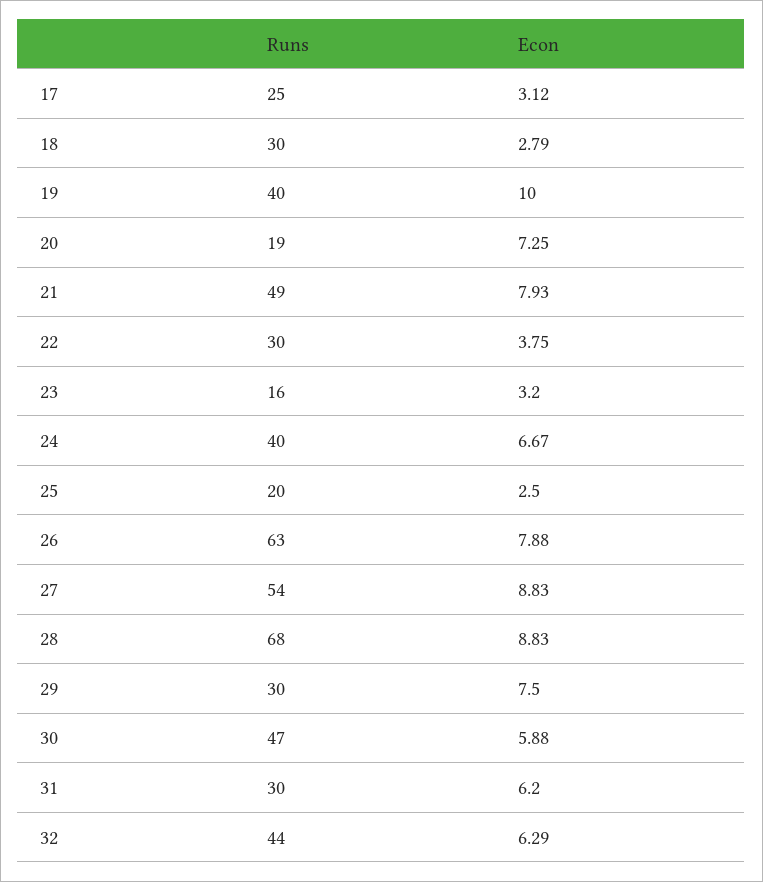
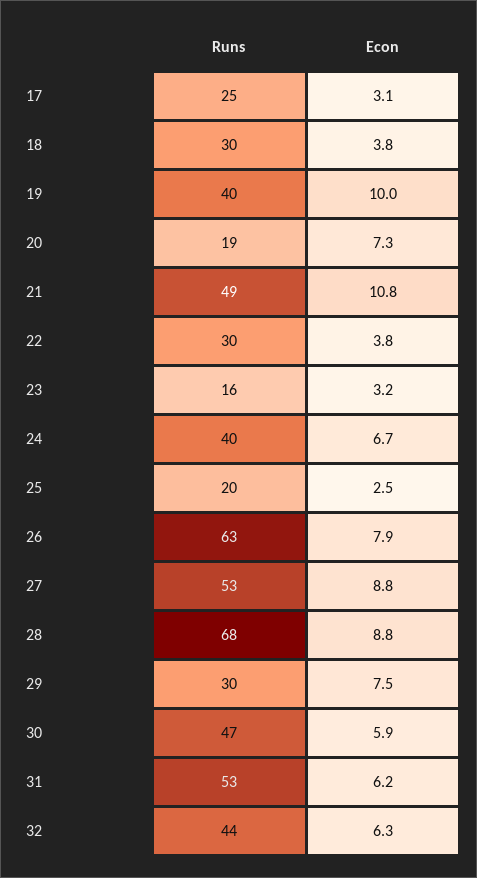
Econ, 18: 2.79 -> 3.8
Econ, 21: 7.93 -> 10.8
Runs, 27: 54 -> 53
Runs, 31: 30 -> 53

